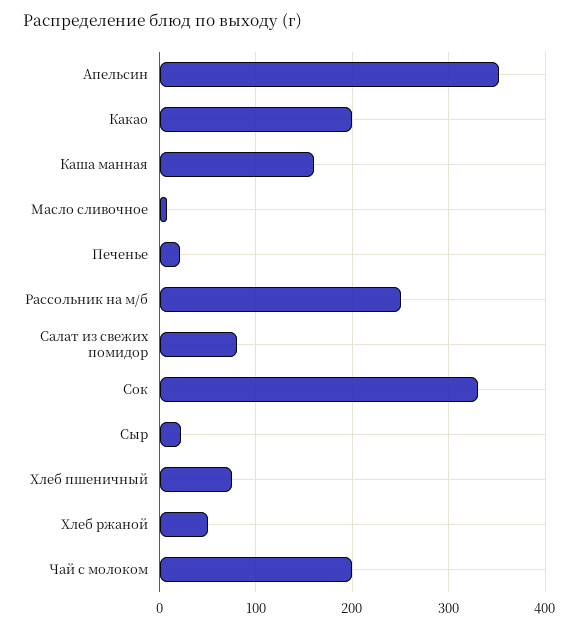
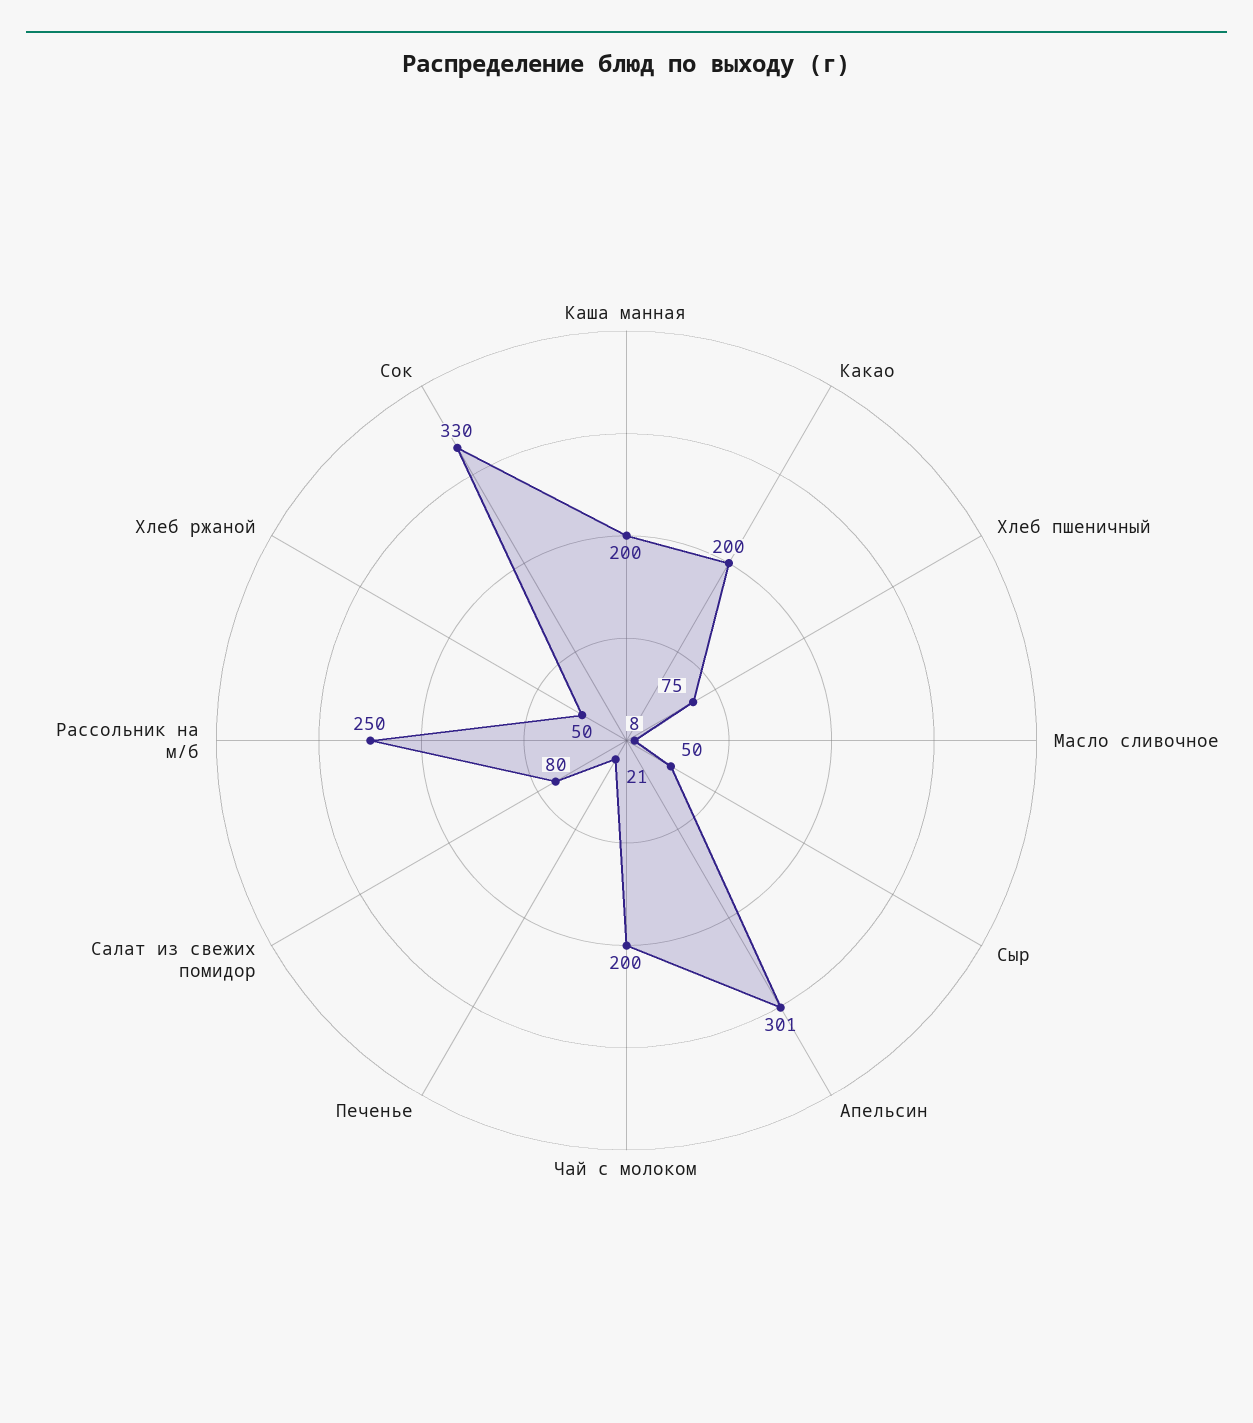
Апельсин: 350 -> 301
Каша манная: 160 -> 200
Сыр: 20 -> 50

